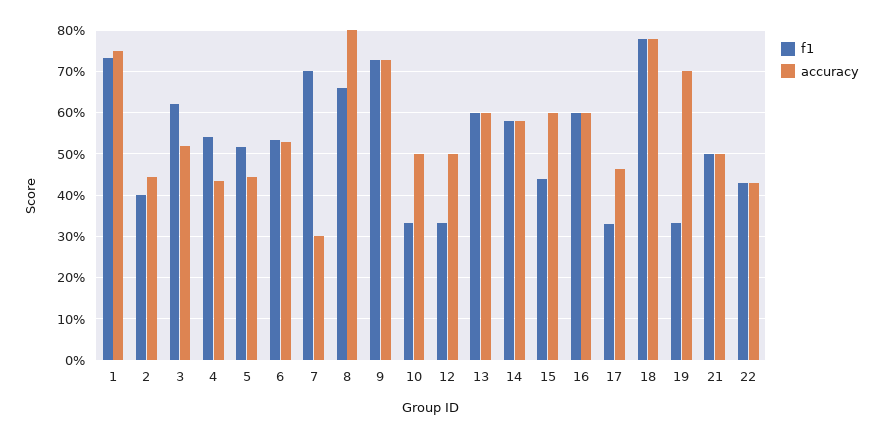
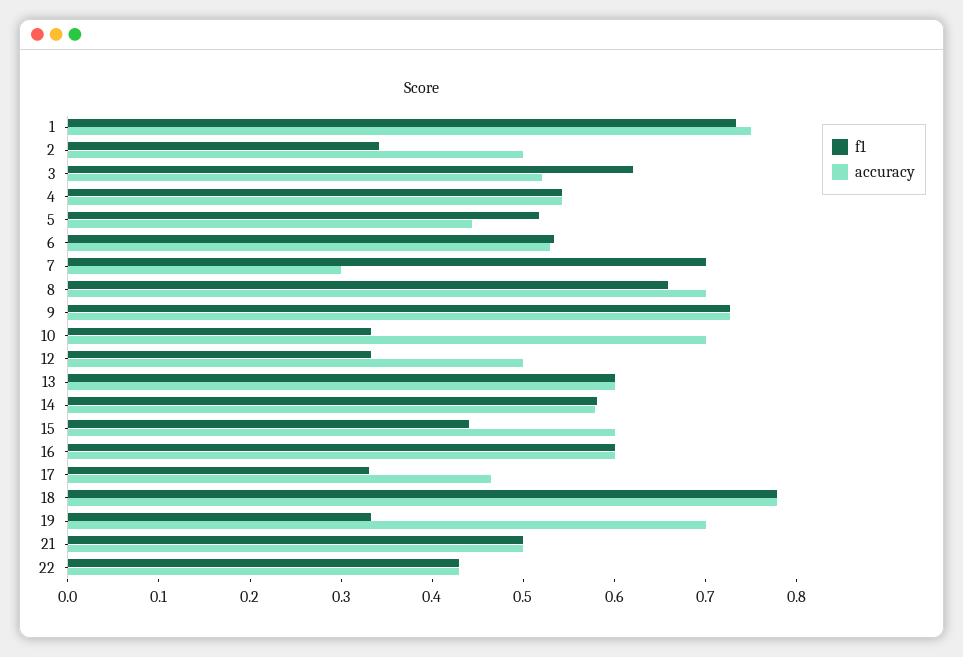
f1, 2: 0.4 -> 0.34
accuracy, 2: 0.44 -> 0.5
accuracy, 4: 0.44 -> 0.54
accuracy, 8: 0.8 -> 0.7
accuracy, 10: 0.5 -> 0.7

